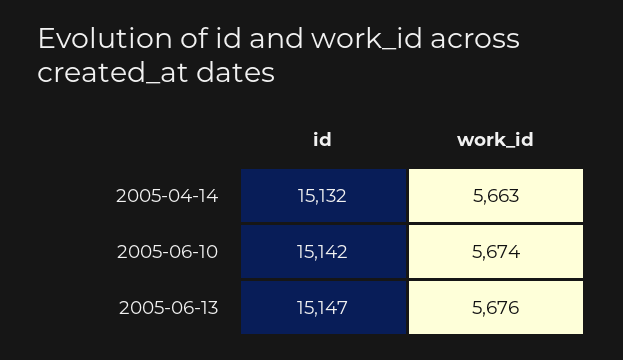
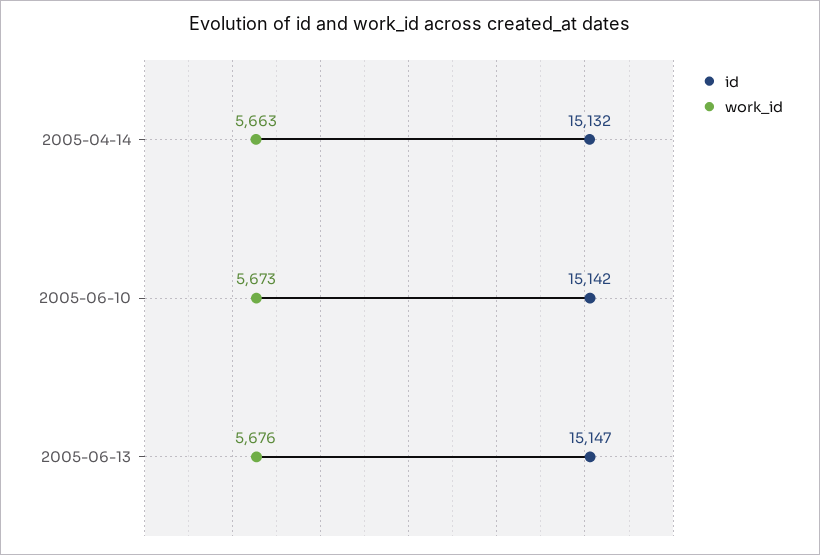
work_id, 2005-06-10: 5674 -> 5673

